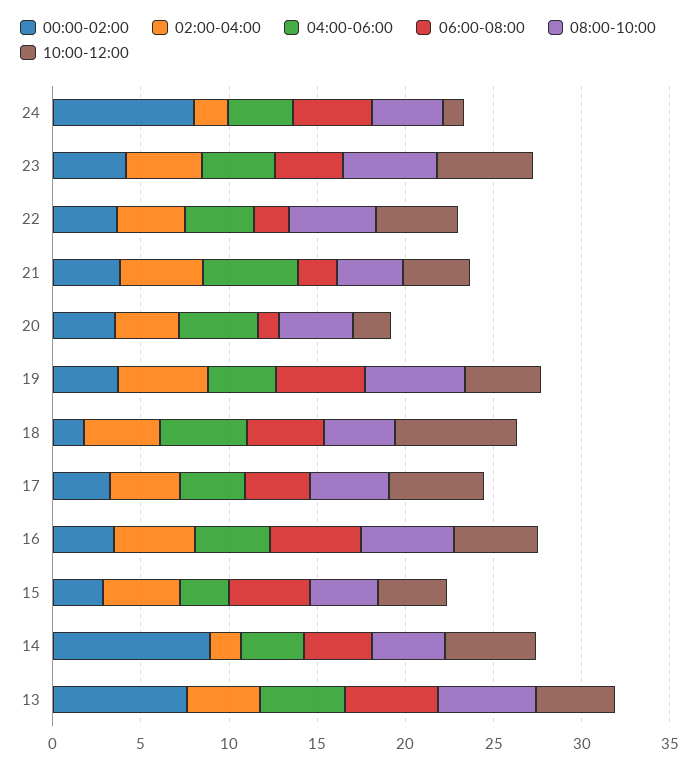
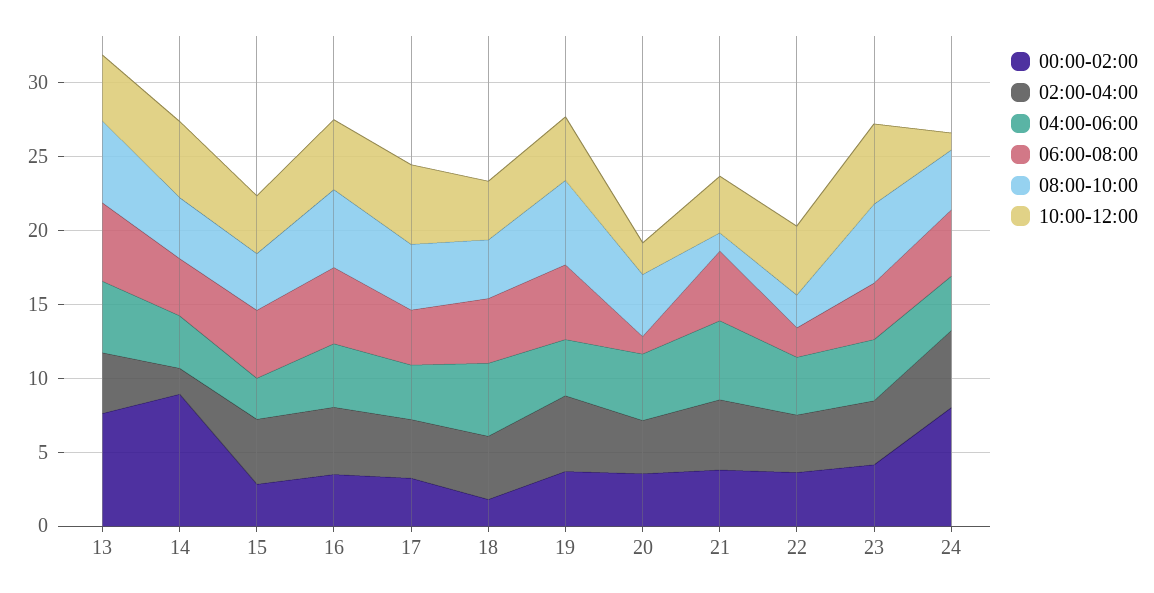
02:00-04:00, 24: 2 -> 5
08:00-10:00, 22: 5 -> 2
06:00-08:00, 21: 2 -> 5
08:00-10:00, 21: 4 -> 1
10:00-12:00, 18: 7 -> 4

